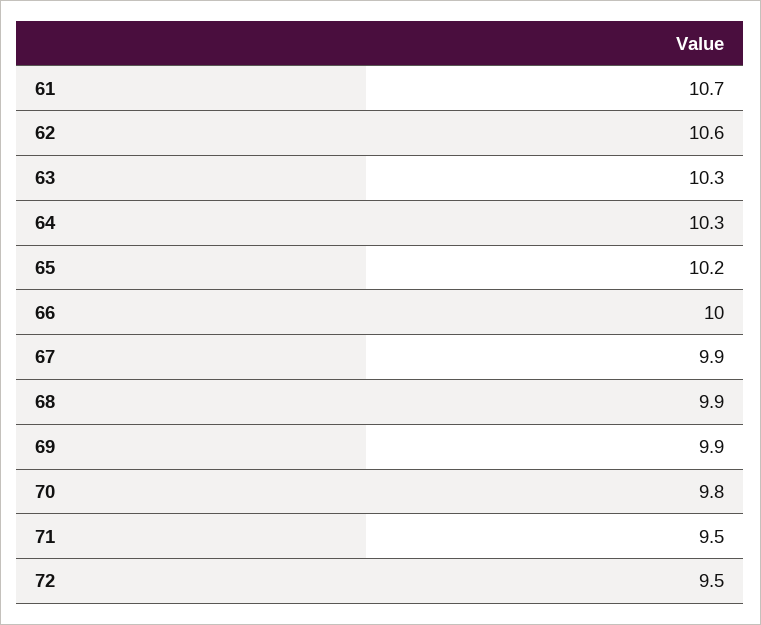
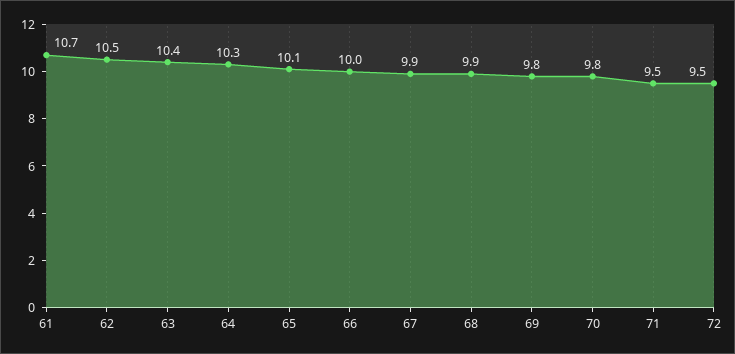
62: 10.6 -> 10.5
63: 10.3 -> 10.4
65: 10.2 -> 10.1
69: 9.9 -> 9.8

